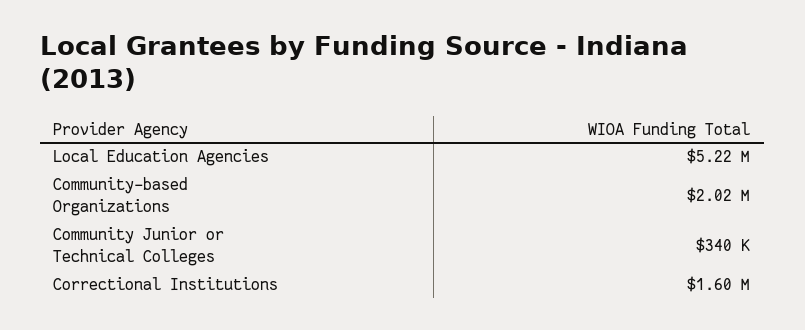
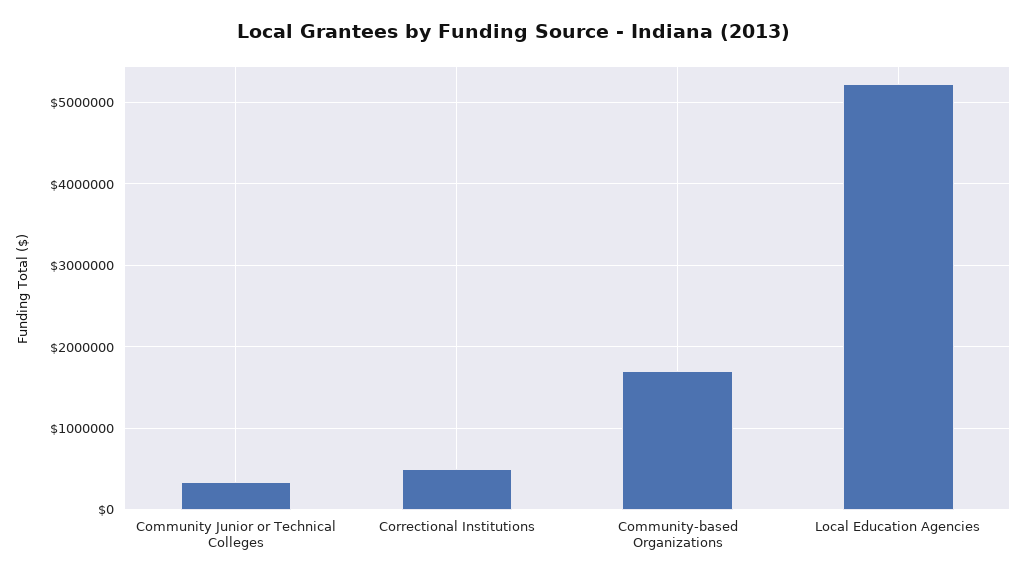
Community-based Organizations: 2020000 -> 1700000
Correctional Institutions: 1600000 -> 500000

